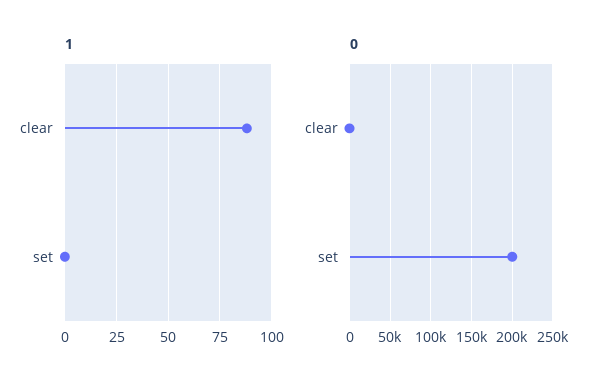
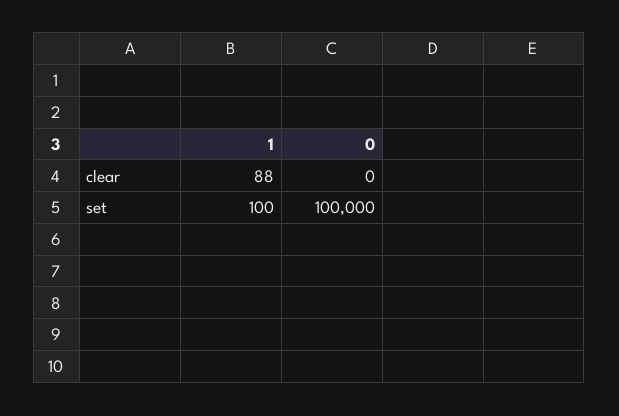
1, set: 0 -> 100
0, set: 200000 -> 100000

